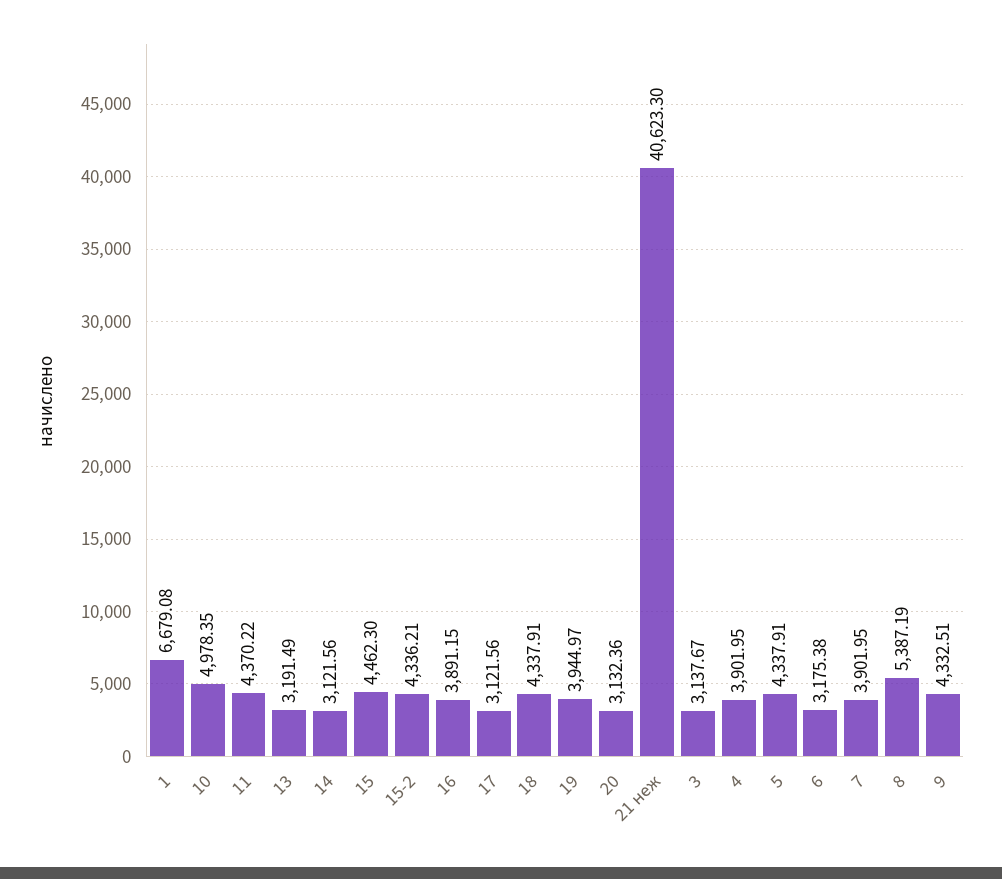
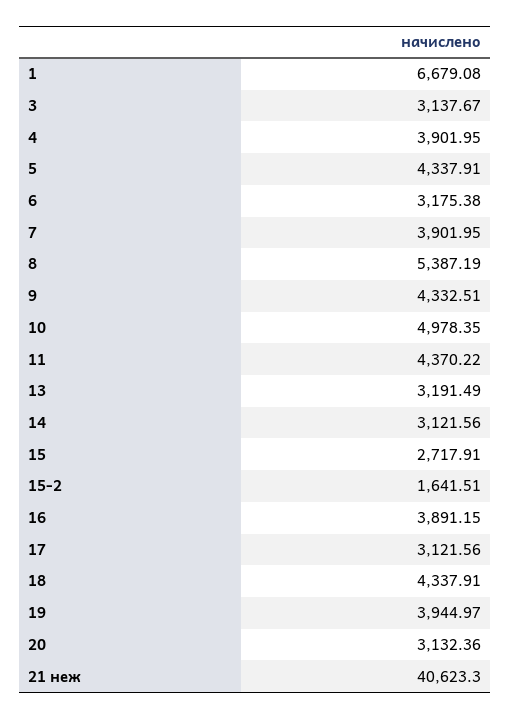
15: 4462.3 -> 2717.91
15-2: 4336.21 -> 1641.51

